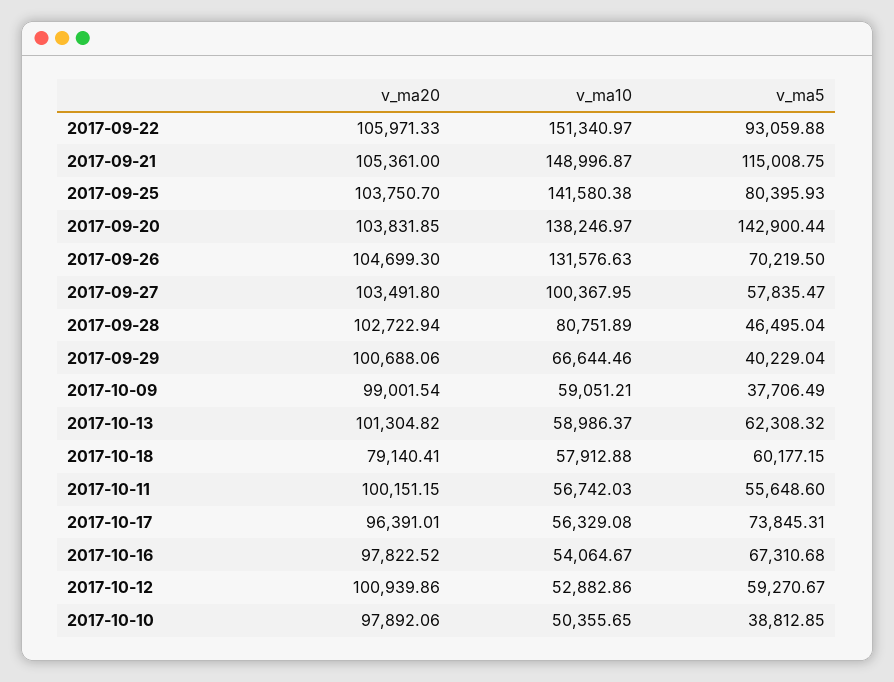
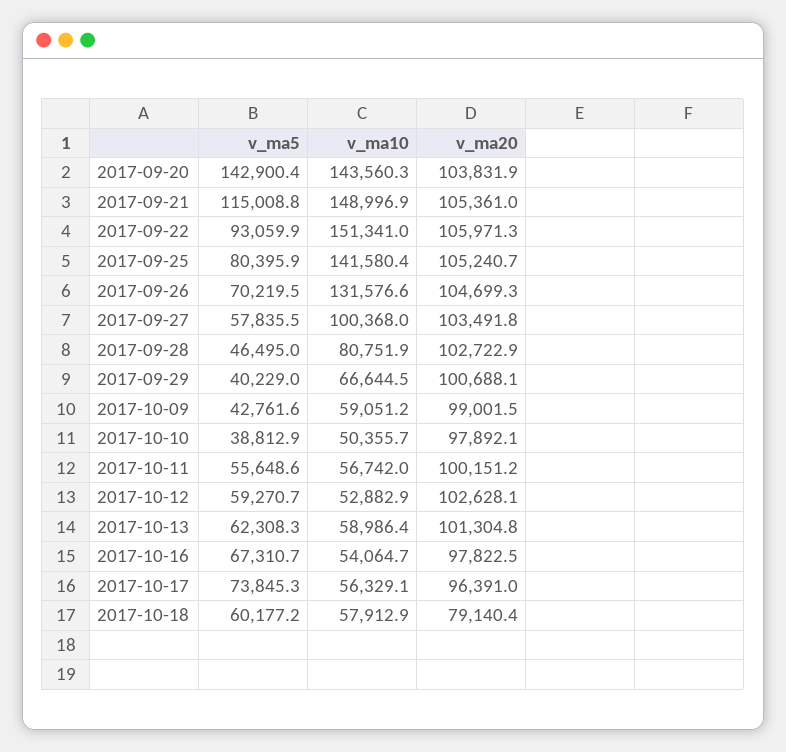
v_ma20, 2017-09-25: 103750.7 -> 105240.7
v_ma10, 2017-09-20: 138246.97 -> 143560.3
v_ma5, 2017-10-09: 37706.49 -> 42761.6
v_ma20, 2017-10-12: 100939.86 -> 102628.1

